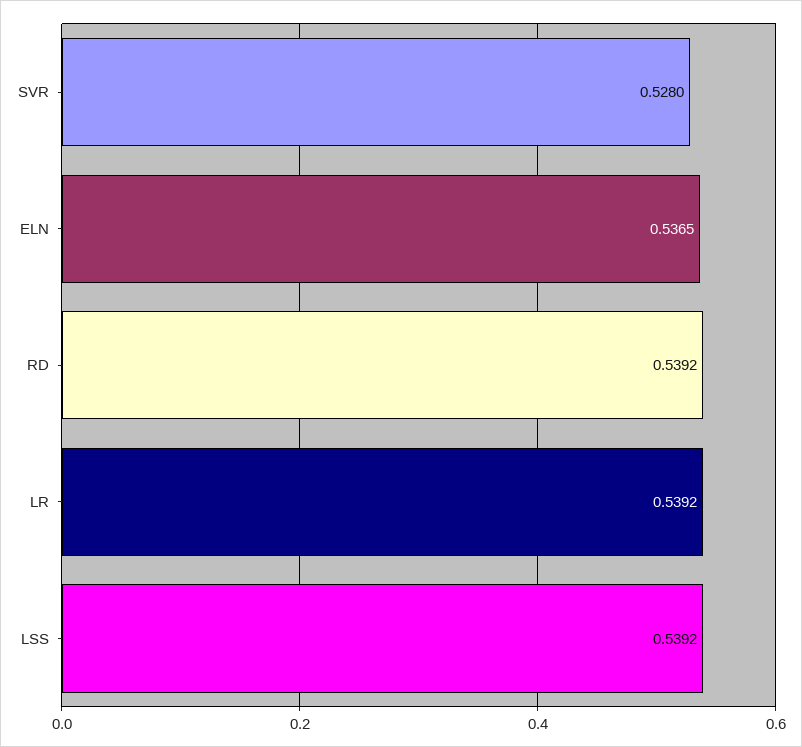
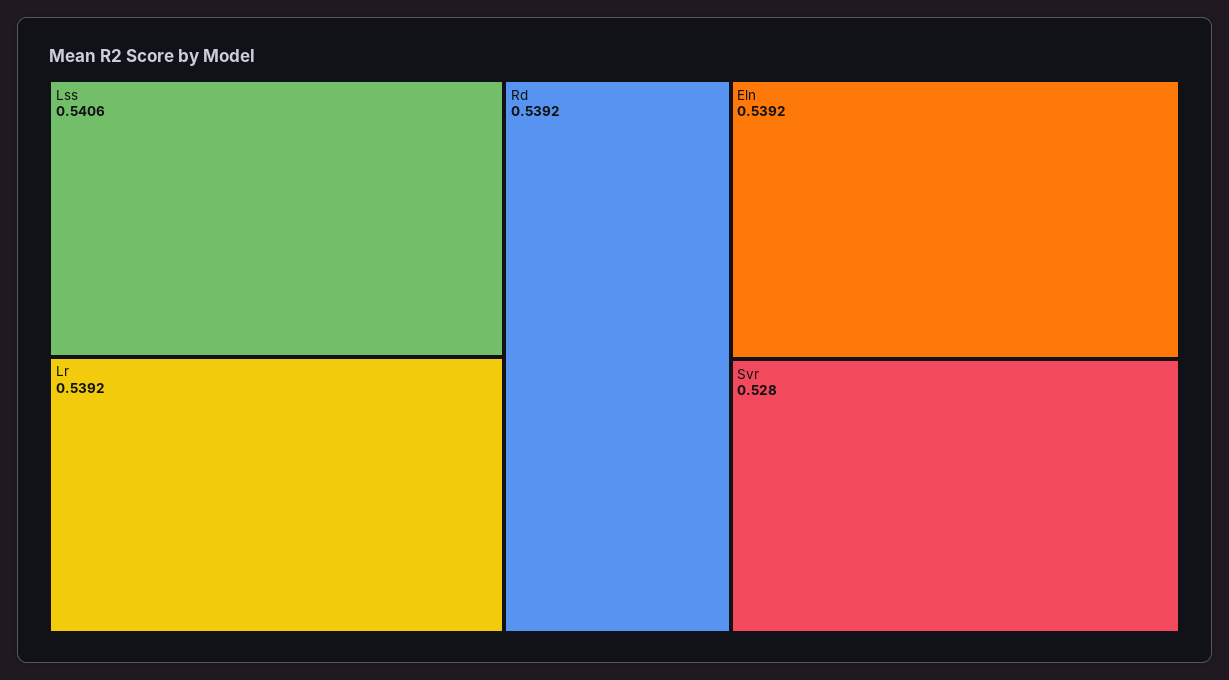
ELN: 0.5365 -> 0.5392
LSS: 0.5392 -> 0.5406

